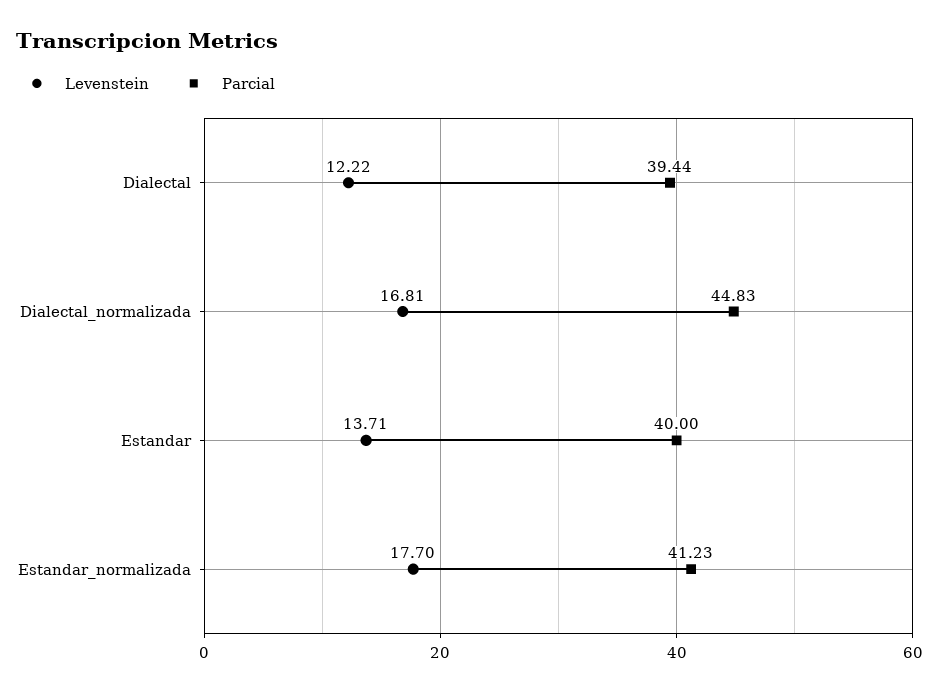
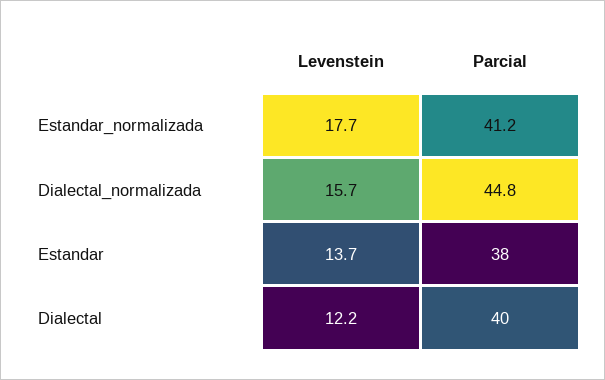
Parcial, Dialectal: 39.44 -> 40
Levenstein, Dialectal_normalizada: 16.81 -> 15.7
Parcial, Estandar: 40 -> 38

